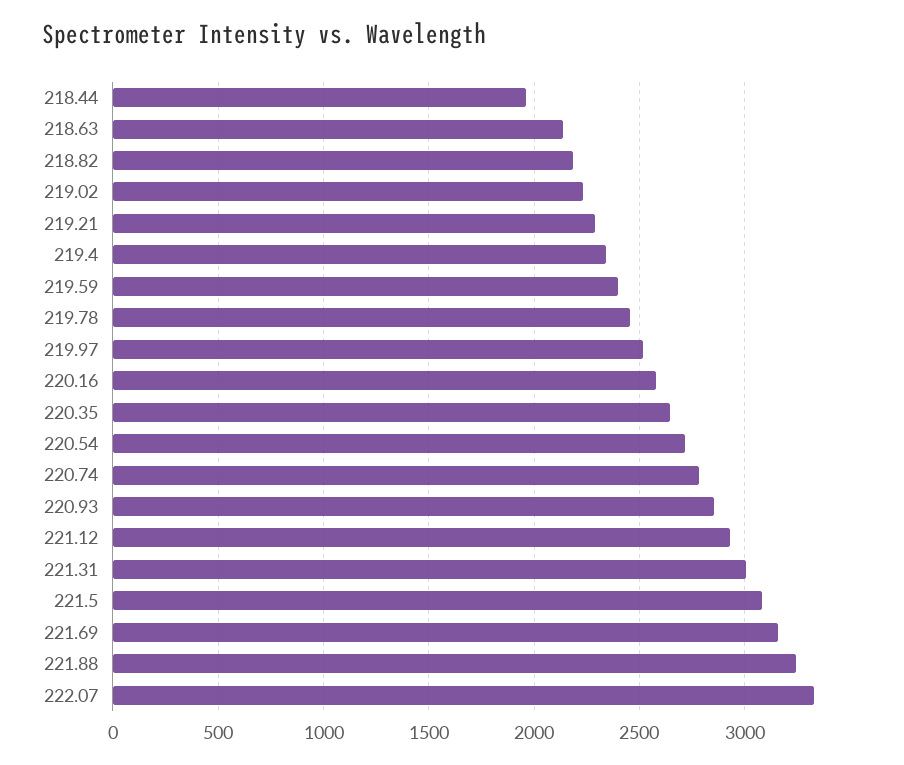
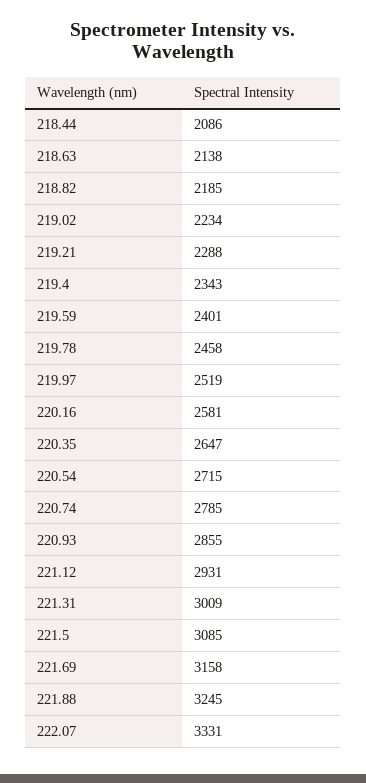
218.44: 1950 -> 2086

